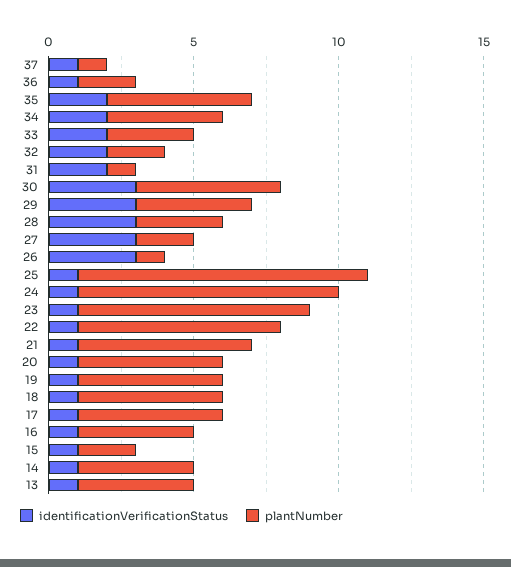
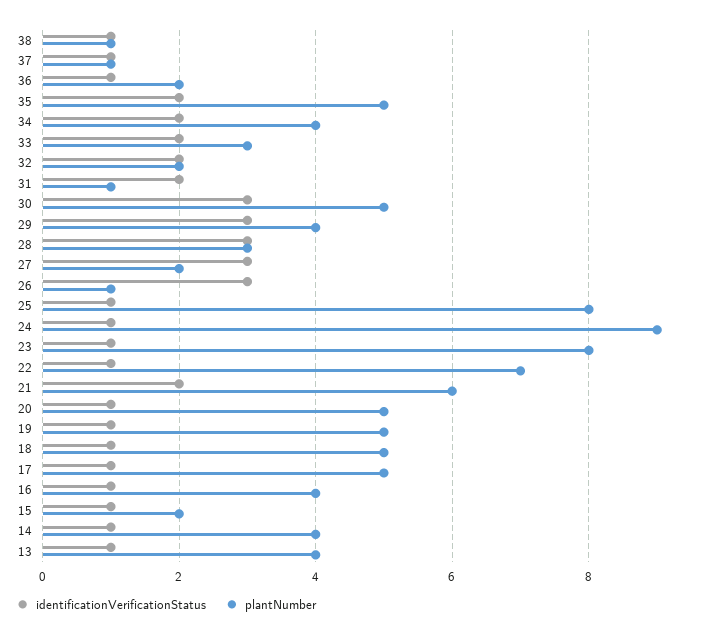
plantNumber, 25: 10 -> 8
identificationVerificationStatus, 21: 1 -> 2
identificationVerificationStatus, 38: none -> 1
plantNumber, 38: none -> 1

